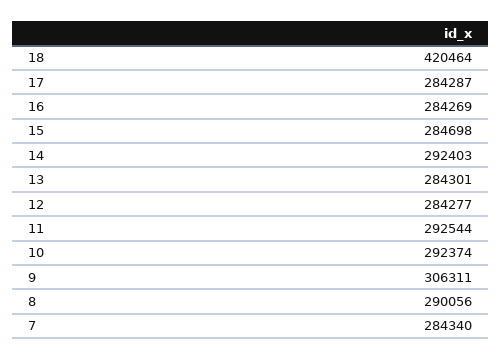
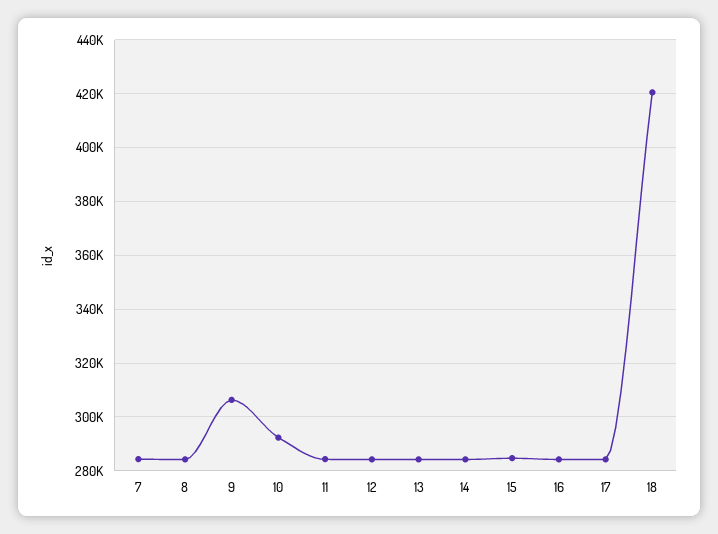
14: 292403 -> 285000
11: 292544 -> 285000
8: 290056 -> 285000

